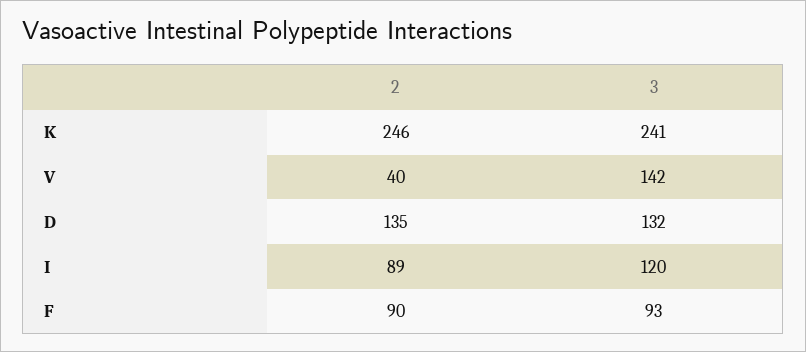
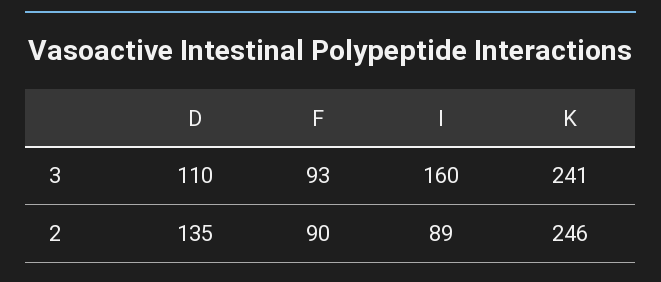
2, V: 40 -> none
3, V: 142 -> none
3, D: 132 -> 110
3, I: 120 -> 160

